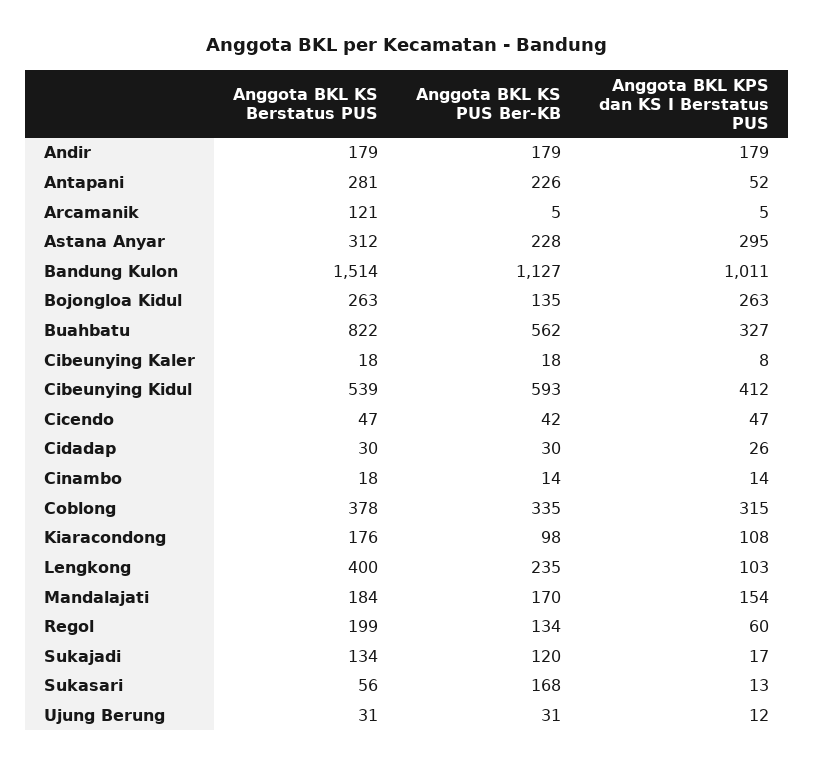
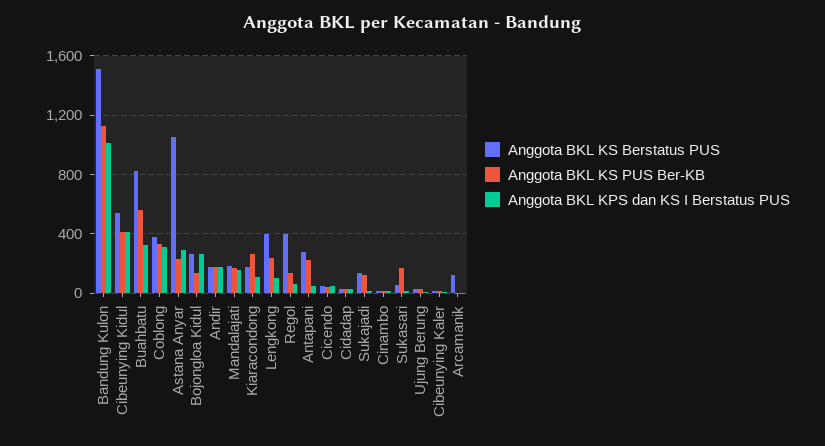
Anggota BKL KS Berstatus PUS, Astana Anyar: 312 -> 1050
Anggota BKL KS PUS Ber-KB, Cibeunying Kidul: 593 -> 400
Anggota BKL KS PUS Ber-KB, Kiaracondong: 98 -> 250
Anggota BKL KS Berstatus PUS, Regol: 199 -> 400

